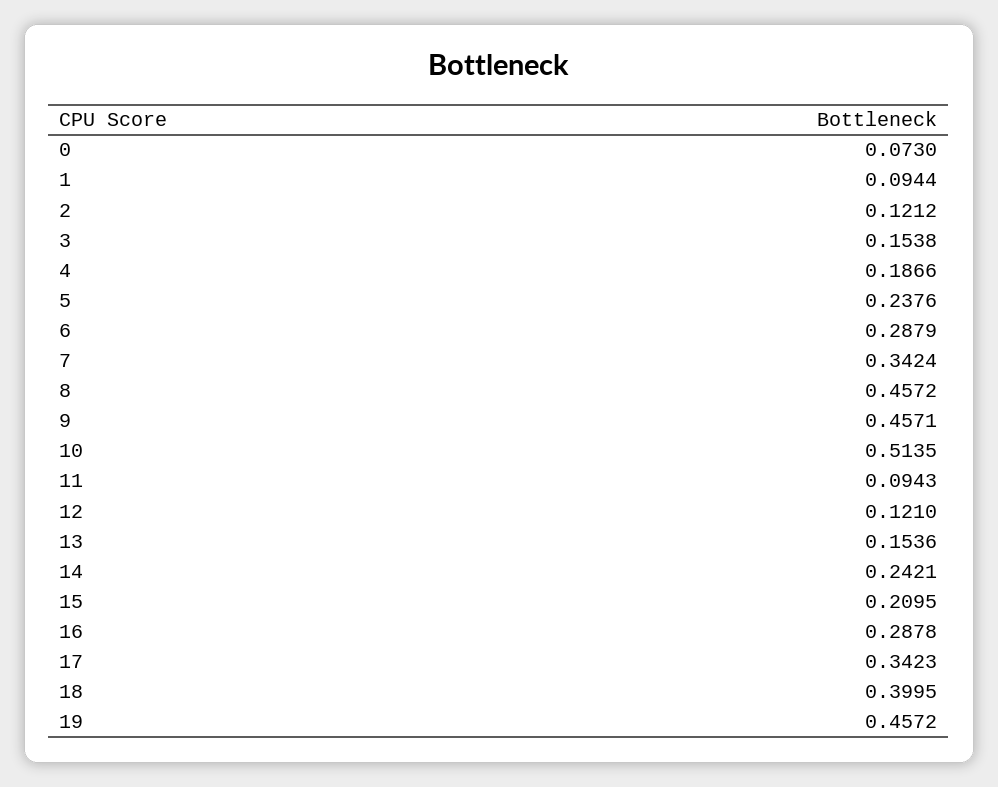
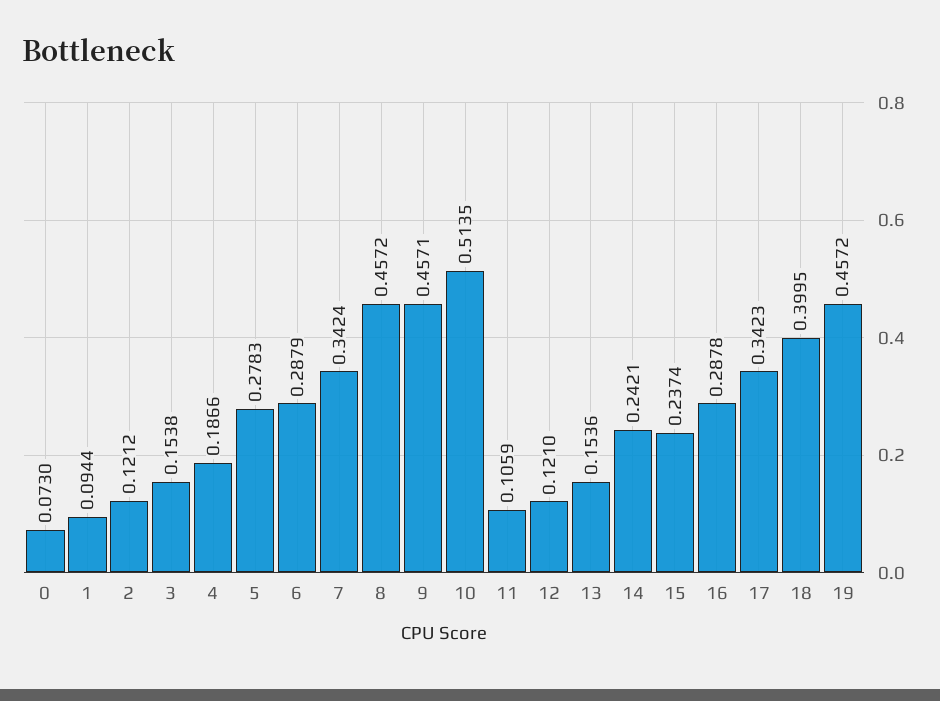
5: 0.2376 -> 0.2783
11: 0.0943 -> 0.1059
15: 0.2095 -> 0.2374

